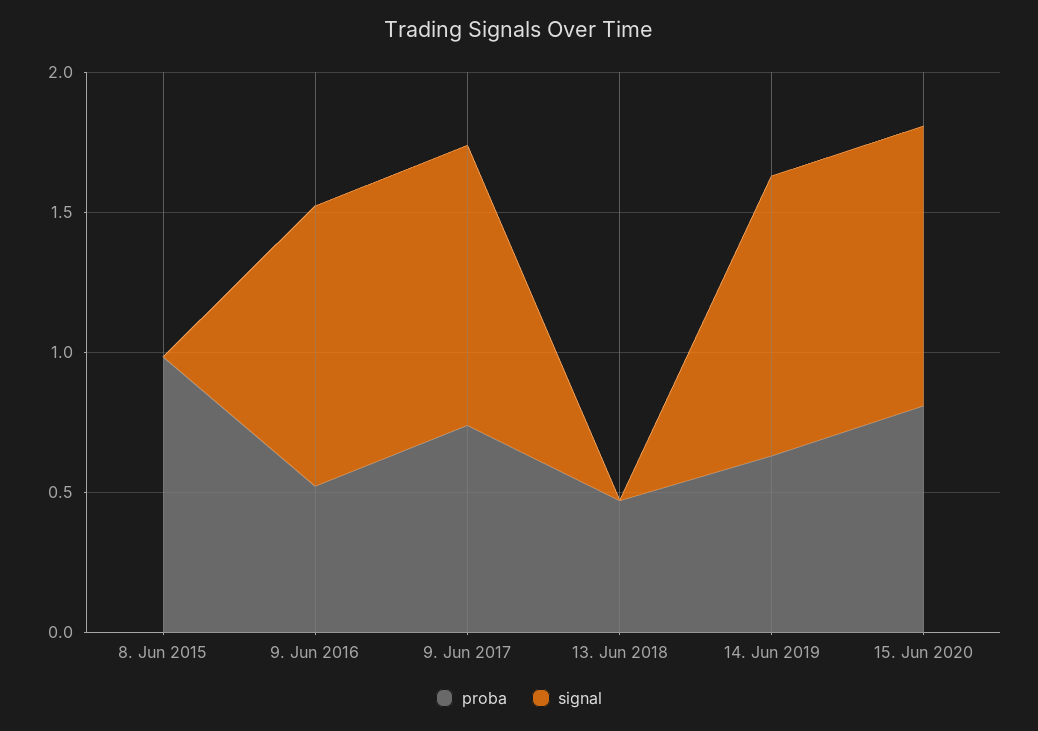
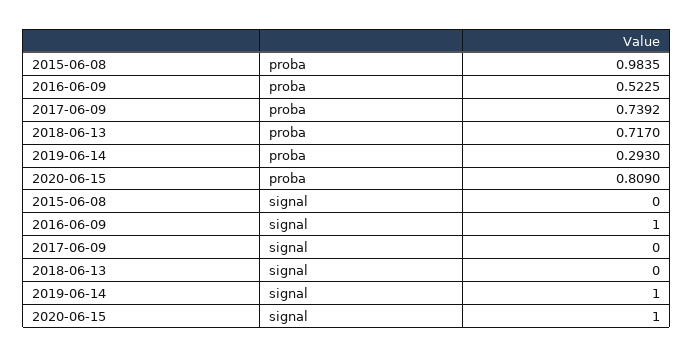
signal, 9. Jun 2017: 1 -> 0
proba, 13. Jun 2018: 0.5 -> 0.717
proba, 14. Jun 2019: 0.6 -> 0.293

